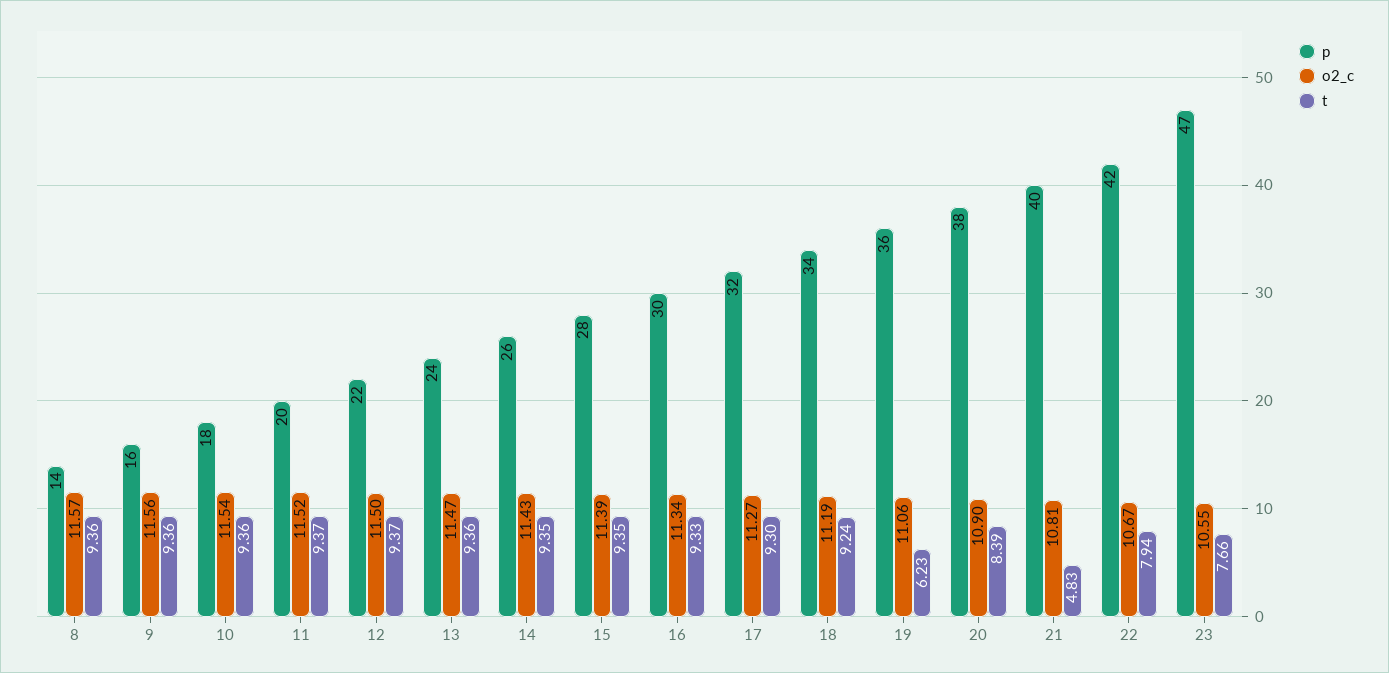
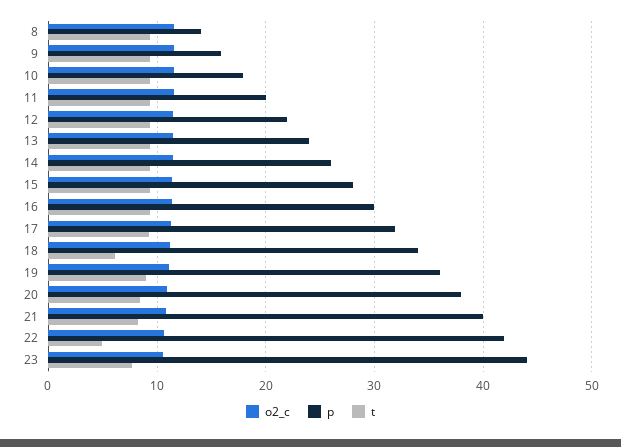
t, 18: 9.24 -> 6
t, 19: 6.23 -> 9
t, 21: 4.83 -> 8
t, 22: 7.94 -> 5
p, 23: 47 -> 44

